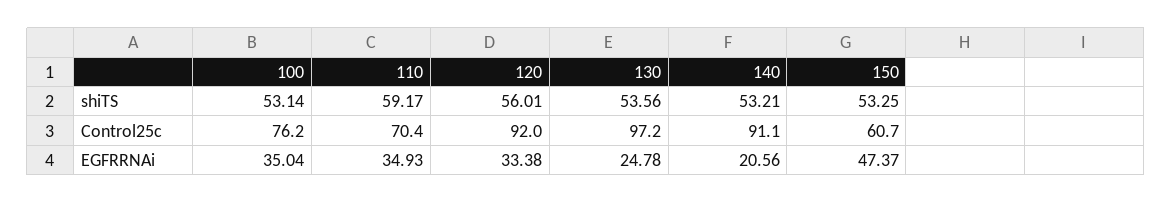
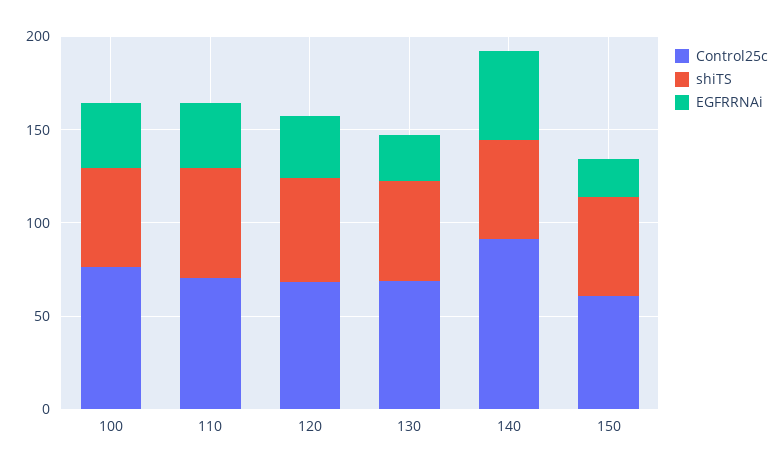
Control25c, 120: 92 -> 70
Control25c, 130: 97.2 -> 70
EGFRRNAi, 140: 20.56 -> 50
EGFRRNAi, 150: 47.37 -> 20

